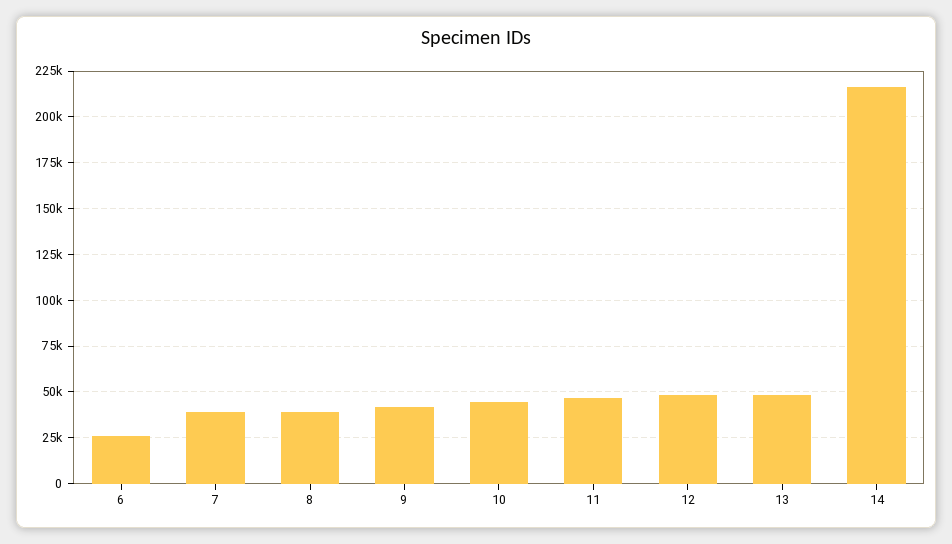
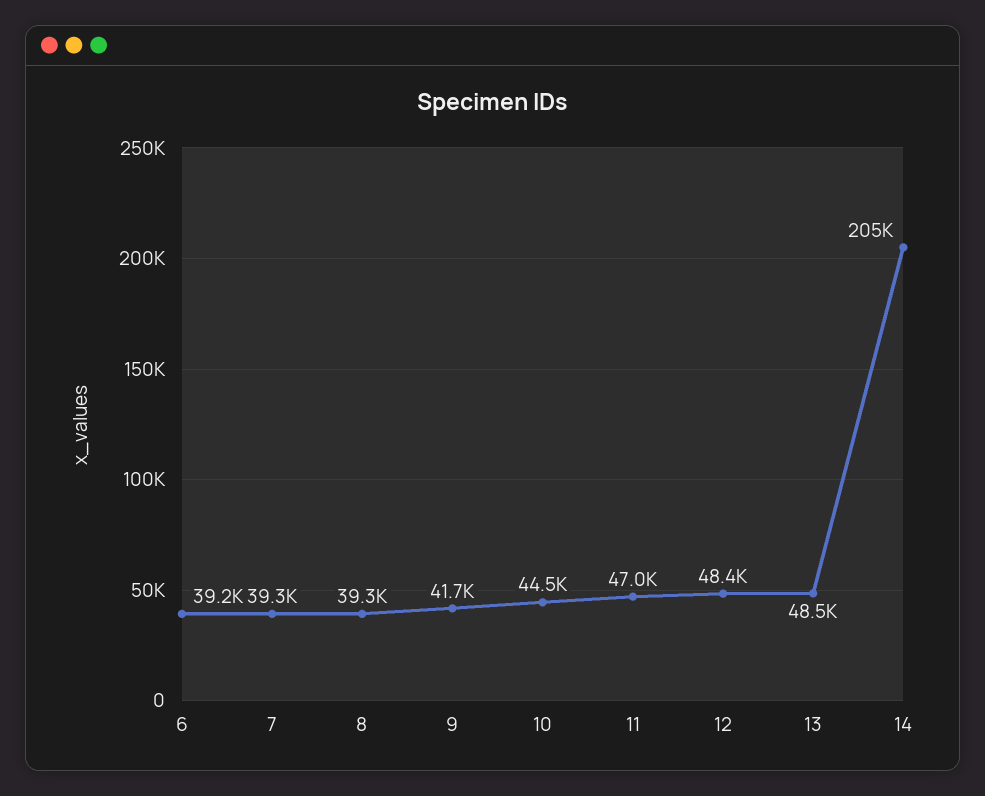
6: 25000 -> 39200
14: 215000 -> 205000

